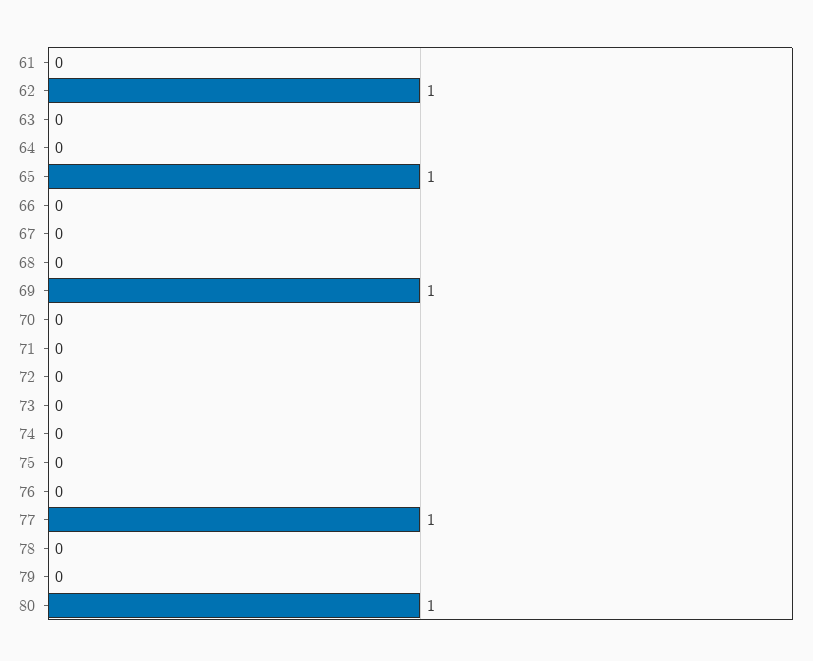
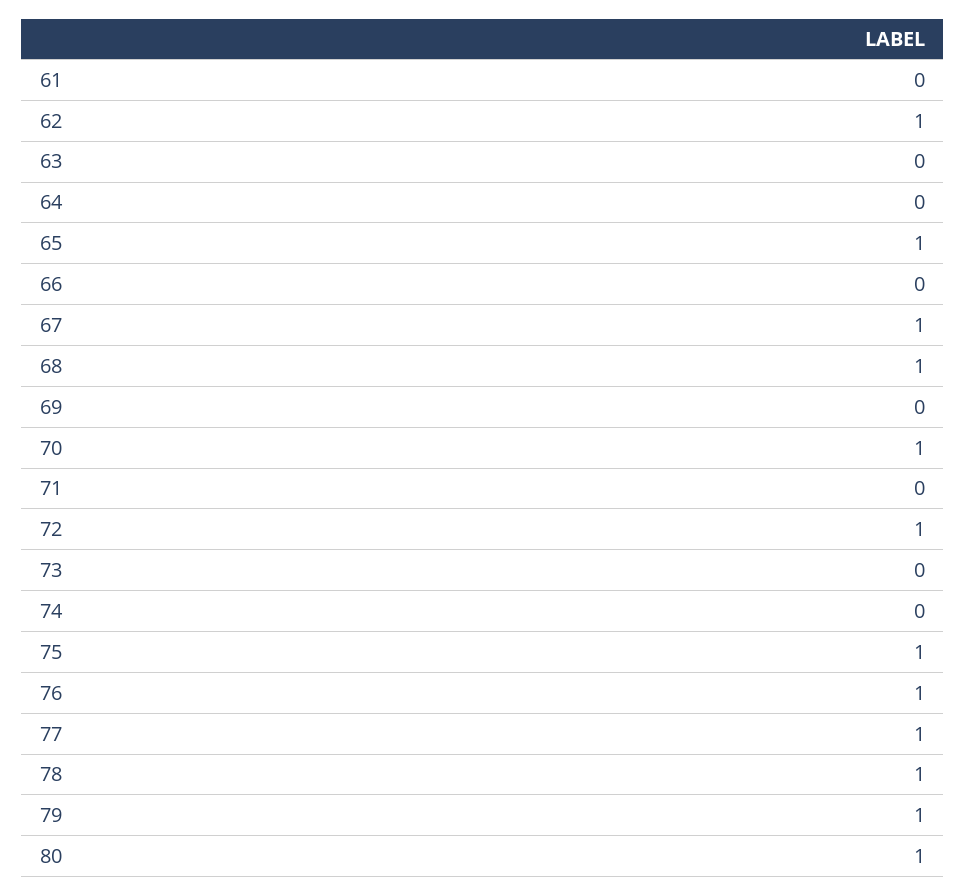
67: 0 -> 1
68: 0 -> 1
69: 1 -> 0
70: 0 -> 1
72: 0 -> 1
75: 0 -> 1
76: 0 -> 1
78: 0 -> 1
79: 0 -> 1

